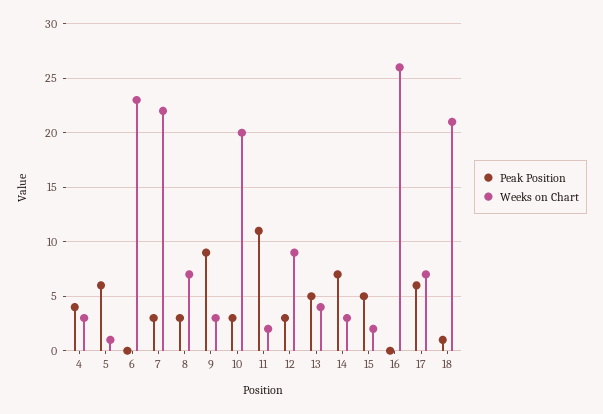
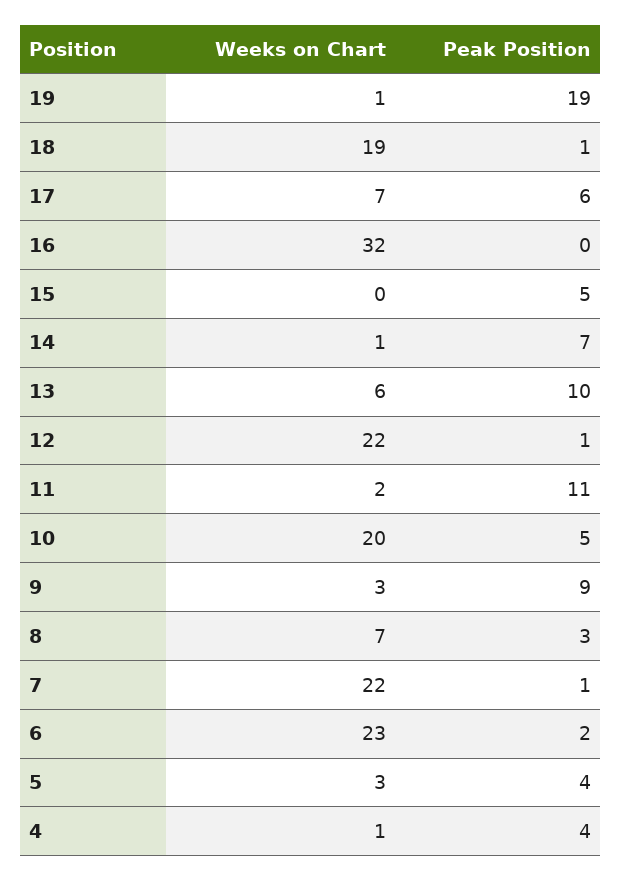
Weeks on Chart, 4: 3 -> 1
Peak Position, 5: 6 -> 4
Weeks on Chart, 5: 1 -> 3
Peak Position, 6: 0 -> 2
Peak Position, 7: 3 -> 1
Peak Position, 10: 3 -> 5
Peak Position, 12: 3 -> 1
Weeks on Chart, 12: 9 -> 22
Peak Position, 13: 5 -> 10
Weeks on Chart, 13: 4 -> 6
Weeks on Chart, 14: 3 -> 1
Weeks on Chart, 15: 2 -> 0
Weeks on Chart, 16: 26 -> 32
Weeks on Chart, 18: 21 -> 19
Weeks on Chart, 19: none -> 1
Peak Position, 19: none -> 19

